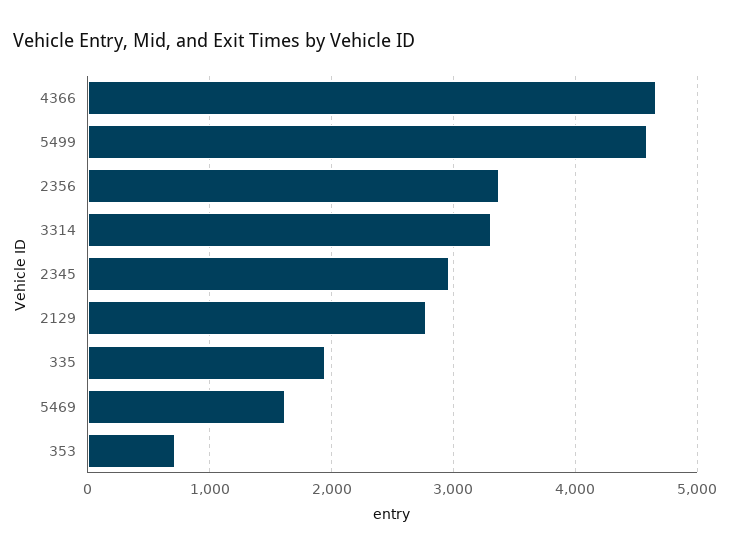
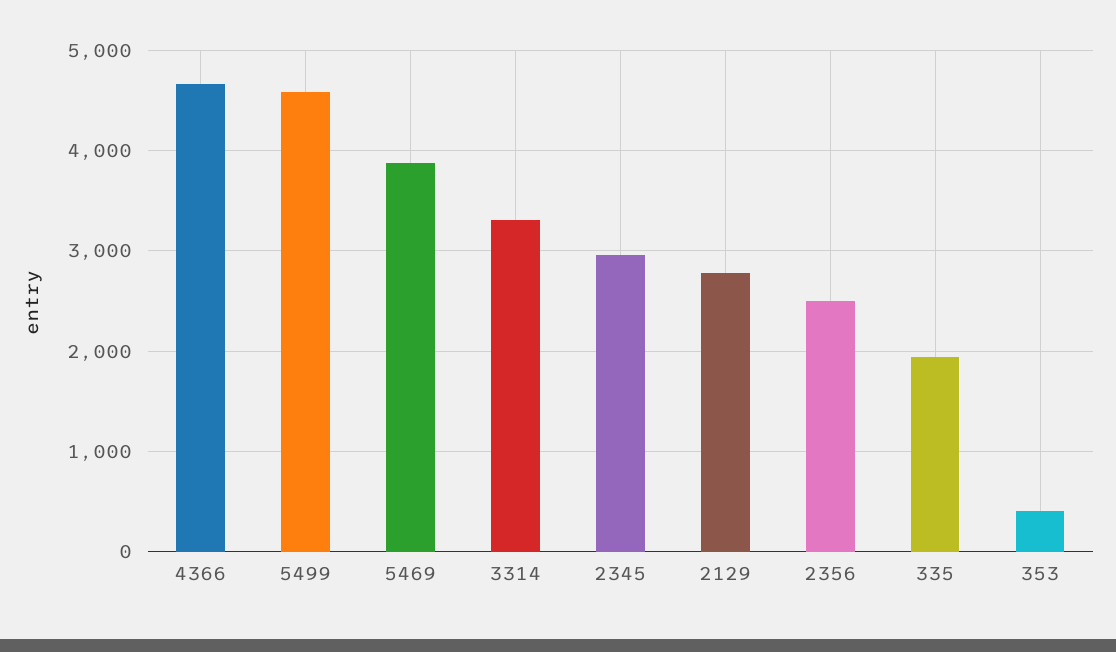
2356: 3400 -> 2500
5469: 1600 -> 3900
353: 700 -> 400

